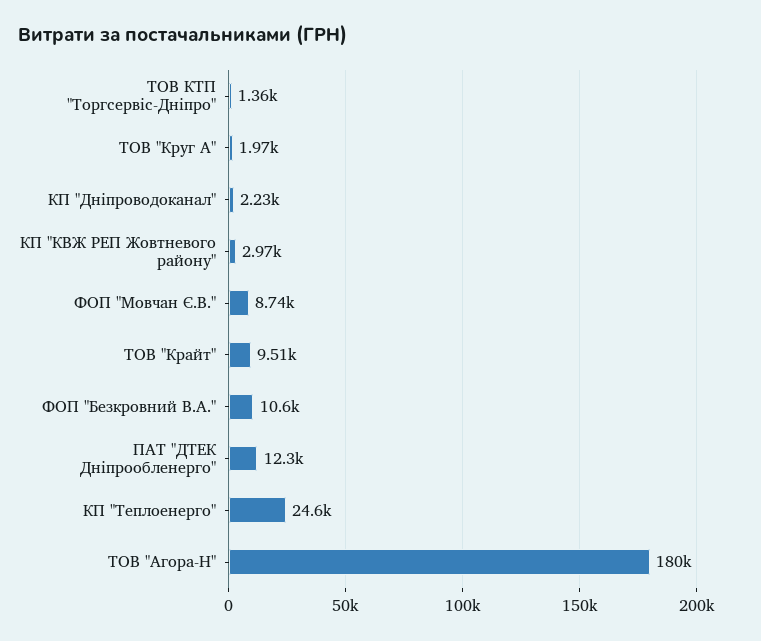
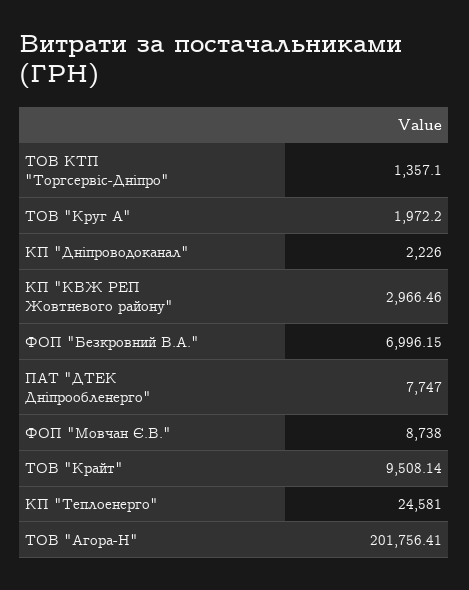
ФОП "Безкровний В.А.": 10600 -> 6996.15
ПАТ "ДТЕК Дніпрообленерго": 12300 -> 7747
ТОВ "Агора-Н": 180000 -> 201756.41

